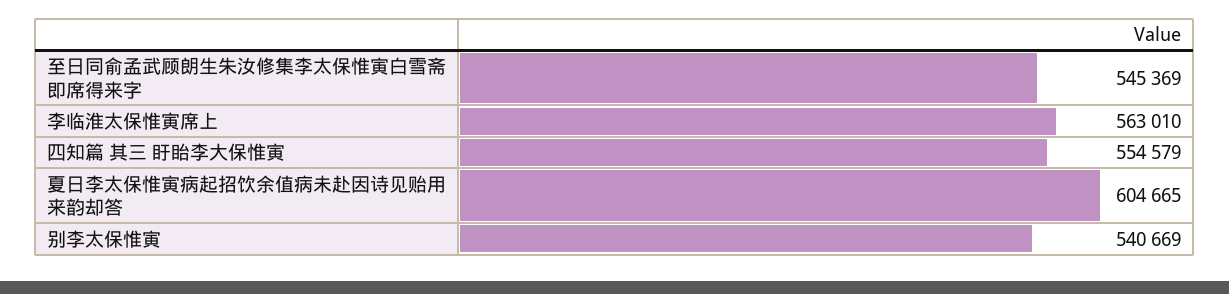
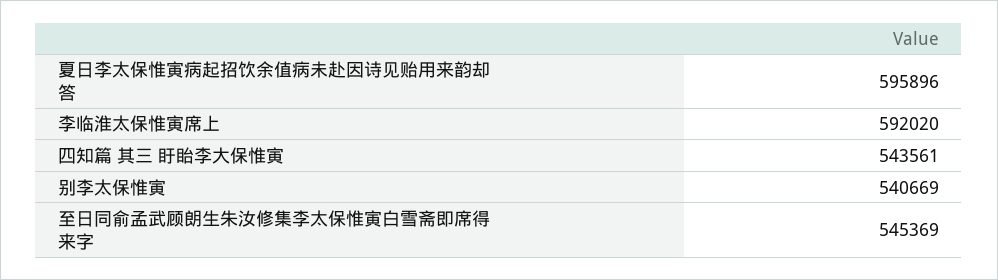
李临淮太保惟寅席上: 563010 -> 592020
四知篇 其三 盱眙李大保惟寅: 554579 -> 543561
夏日李太保惟寅病起招饮余值病未赴因诗见贻用来韵却答: 604665 -> 595896

